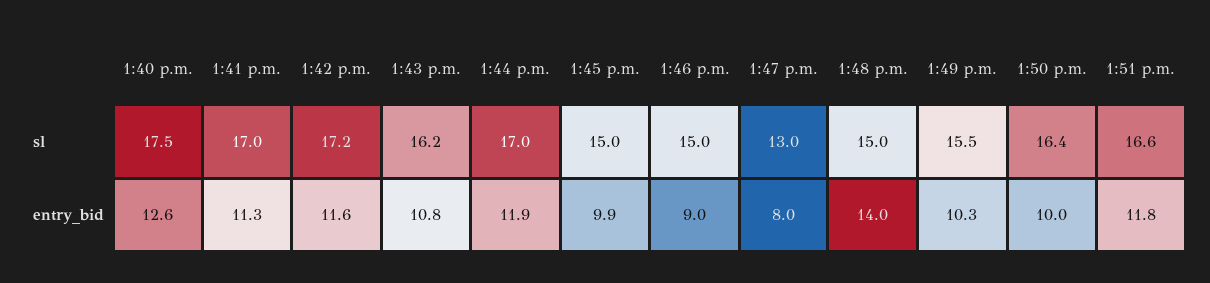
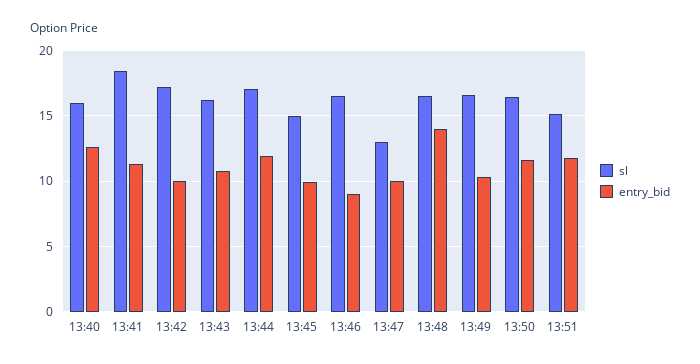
sl, 1:40 p.m.: 17.5 -> 16
sl, 1:41 p.m.: 17 -> 18.5
sl, 1:46 p.m.: 15 -> 16.5
sl, 1:48 p.m.: 15 -> 16.5
sl, 1:49 p.m.: 15.5 -> 16.5
sl, 1:51 p.m.: 16.6 -> 15
entry_bid, 1:42 p.m.: 11.6 -> 10
entry_bid, 1:47 p.m.: 8 -> 10
entry_bid, 1:50 p.m.: 10 -> 11.5

